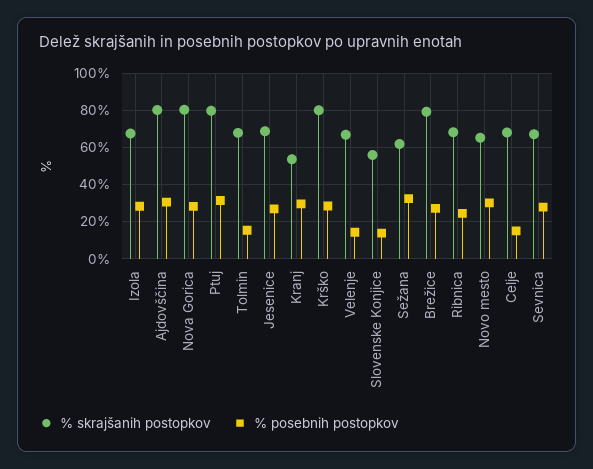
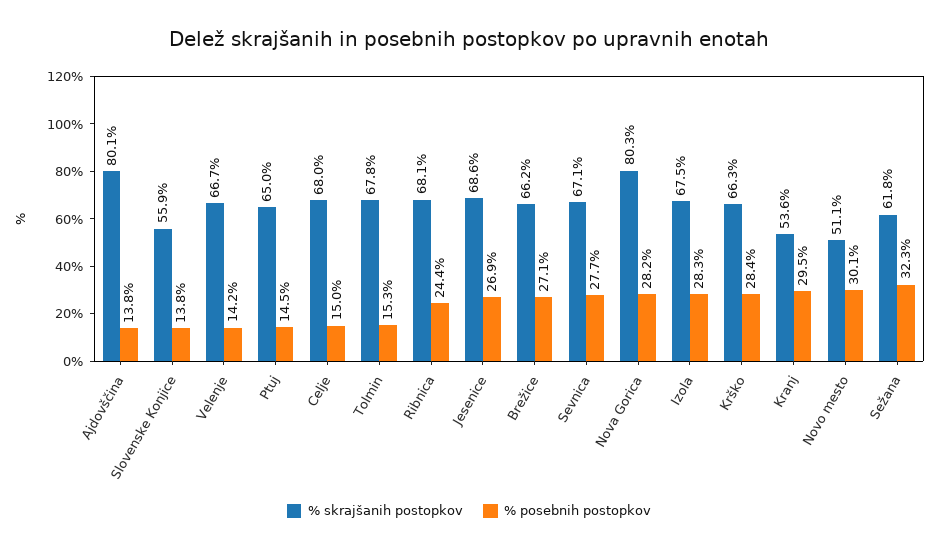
% posebnih postopkov, Ajdovščina: 30 -> 13.8
% skrajšanih postopkov, Ptuj: 80 -> 65
% posebnih postopkov, Ptuj: 30 -> 14.5
% skrajšanih postopkov, Krško: 80 -> 66.3
% skrajšanih postopkov, Brežice: 80 -> 66.2
% skrajšanih postopkov, Novo mesto: 65 -> 51.1

